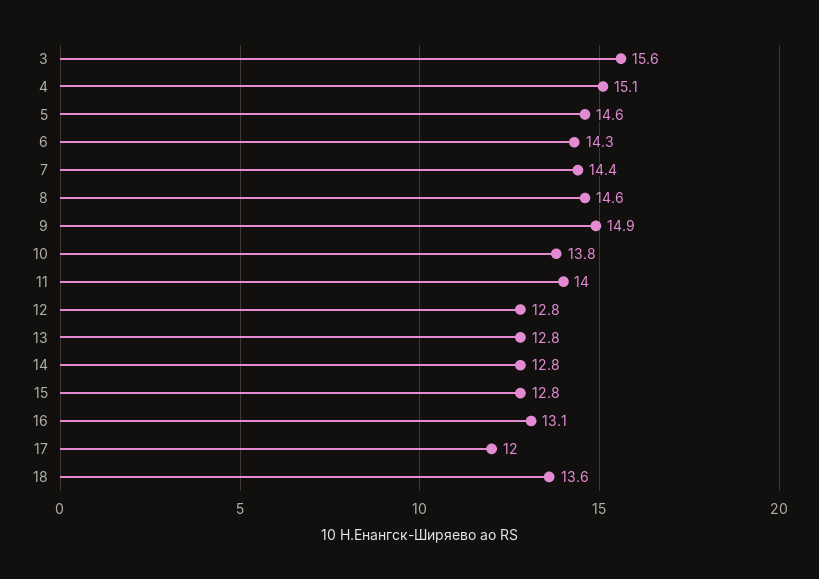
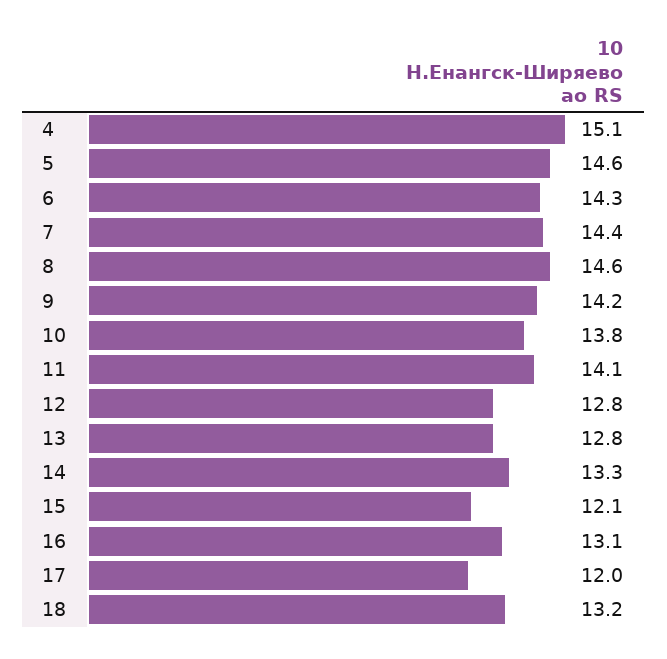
3: 15.6 -> none
9: 14.9 -> 14.2
11: 14 -> 14.1
14: 12.8 -> 13.3
15: 12.8 -> 12.1
18: 13.6 -> 13.2

